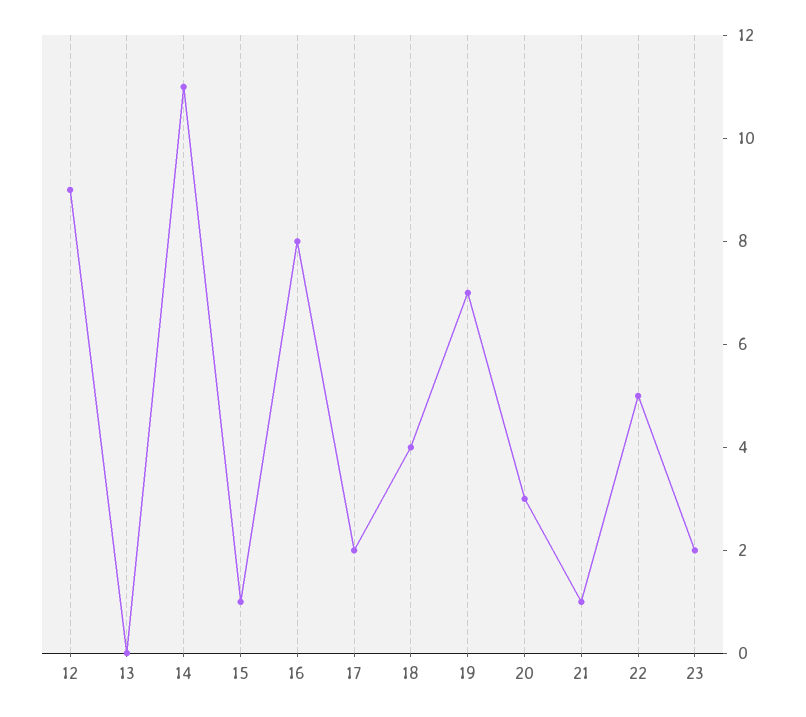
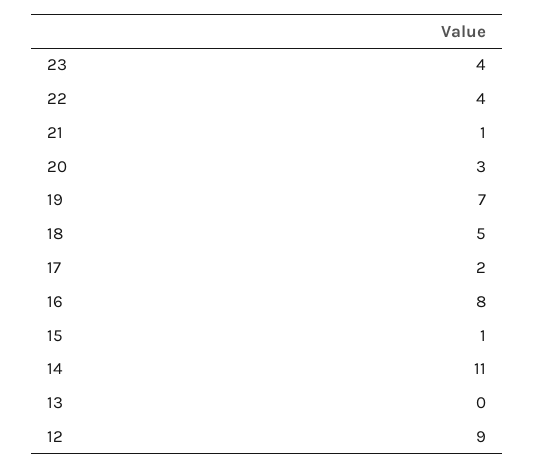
18: 4 -> 5
22: 5 -> 4
23: 2 -> 4

